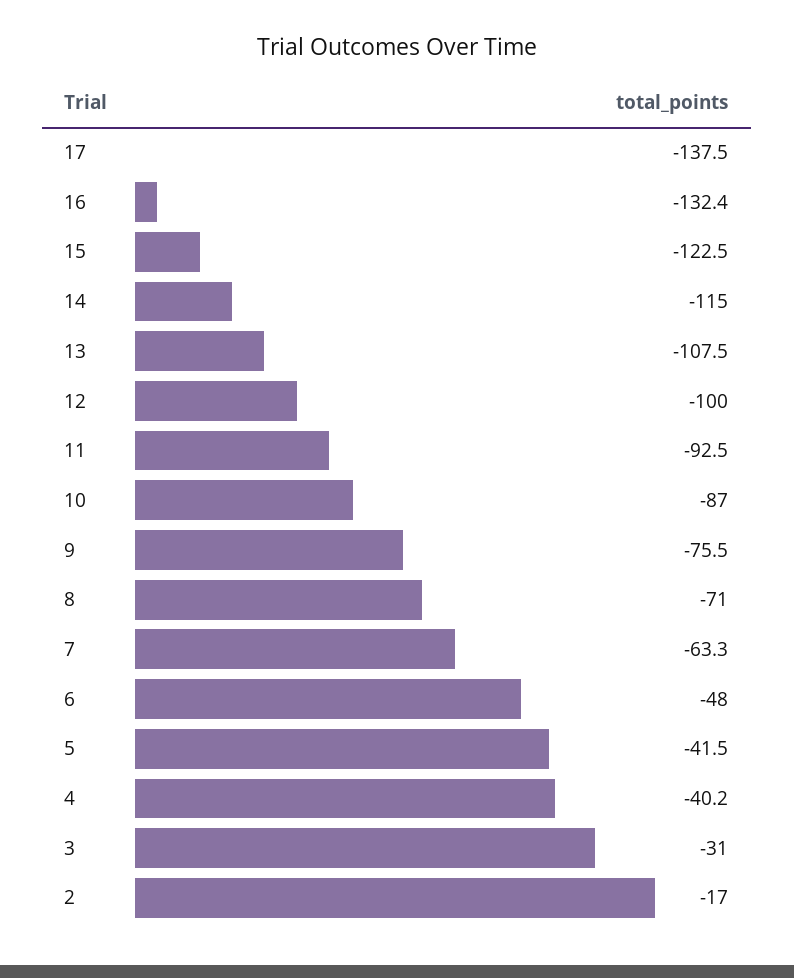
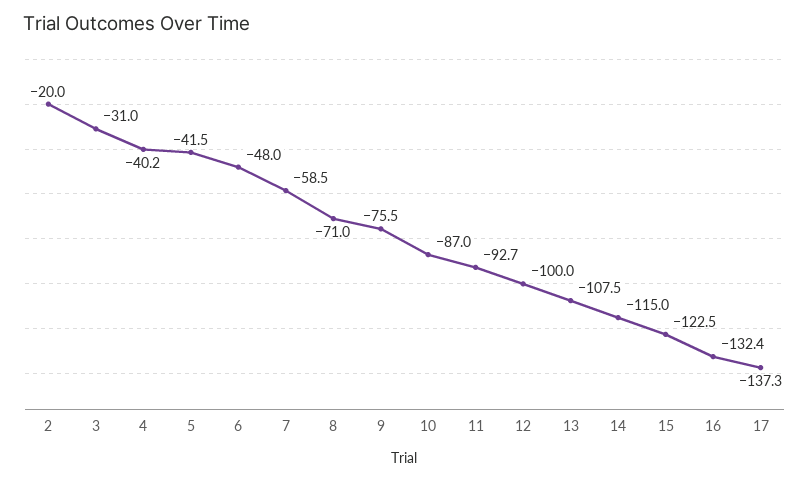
17: -137.5 -> -137.3
11: -92.5 -> -92.7
7: -63.3 -> -58.5
2: -17 -> -20

